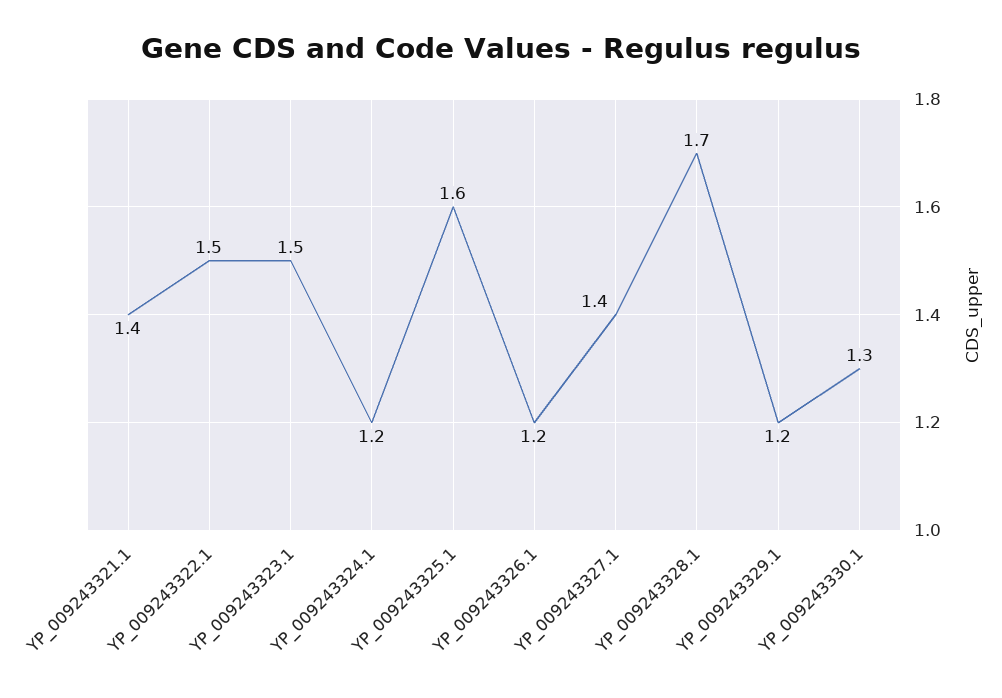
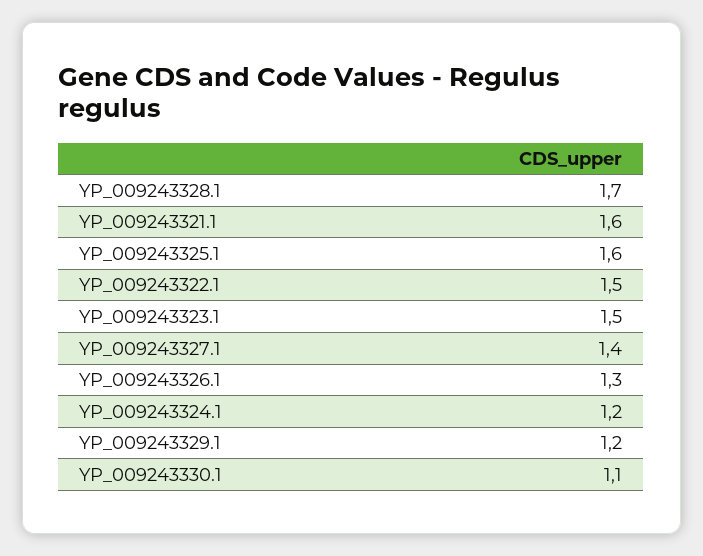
YP_009243321.1: 1.4 -> 1.6
YP_009243326.1: 1.2 -> 1.3
YP_009243330.1: 1.3 -> 1.1

